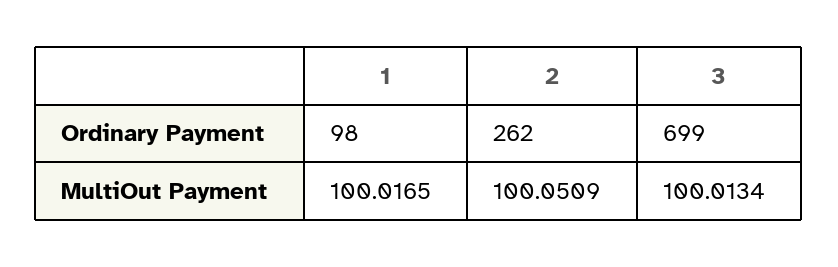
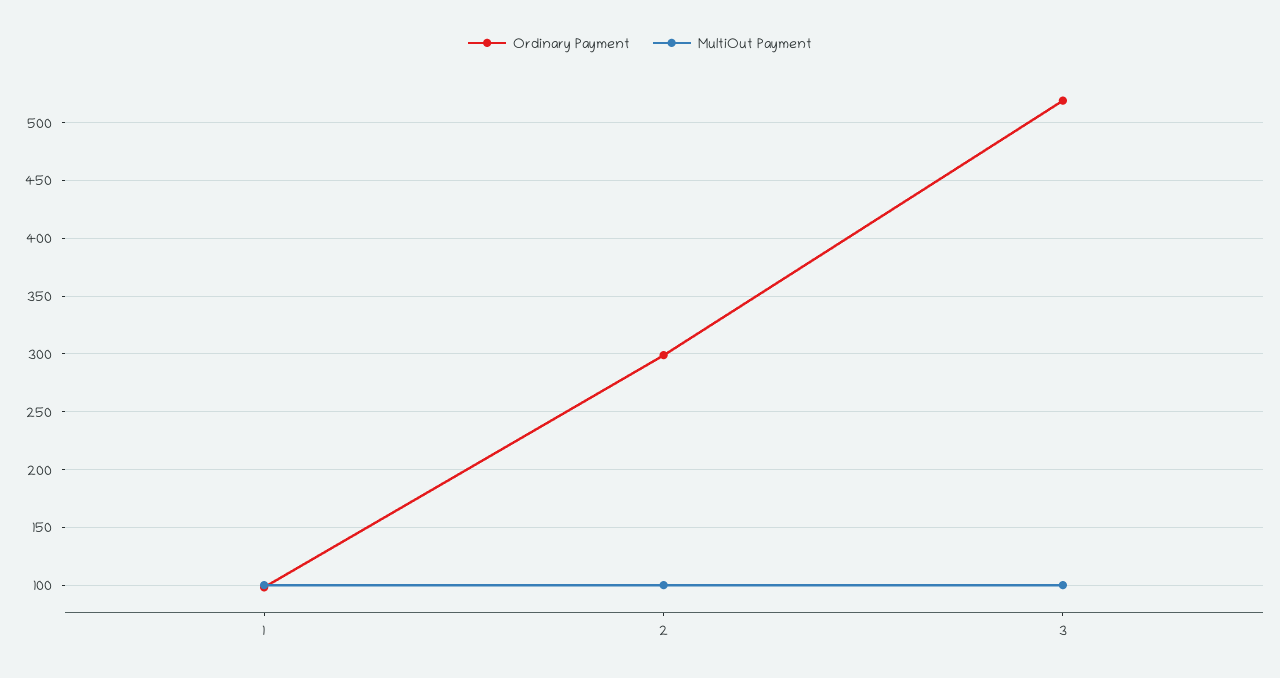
Ordinary Payment, 2: 262 -> 300
Ordinary Payment, 3: 699 -> 520

